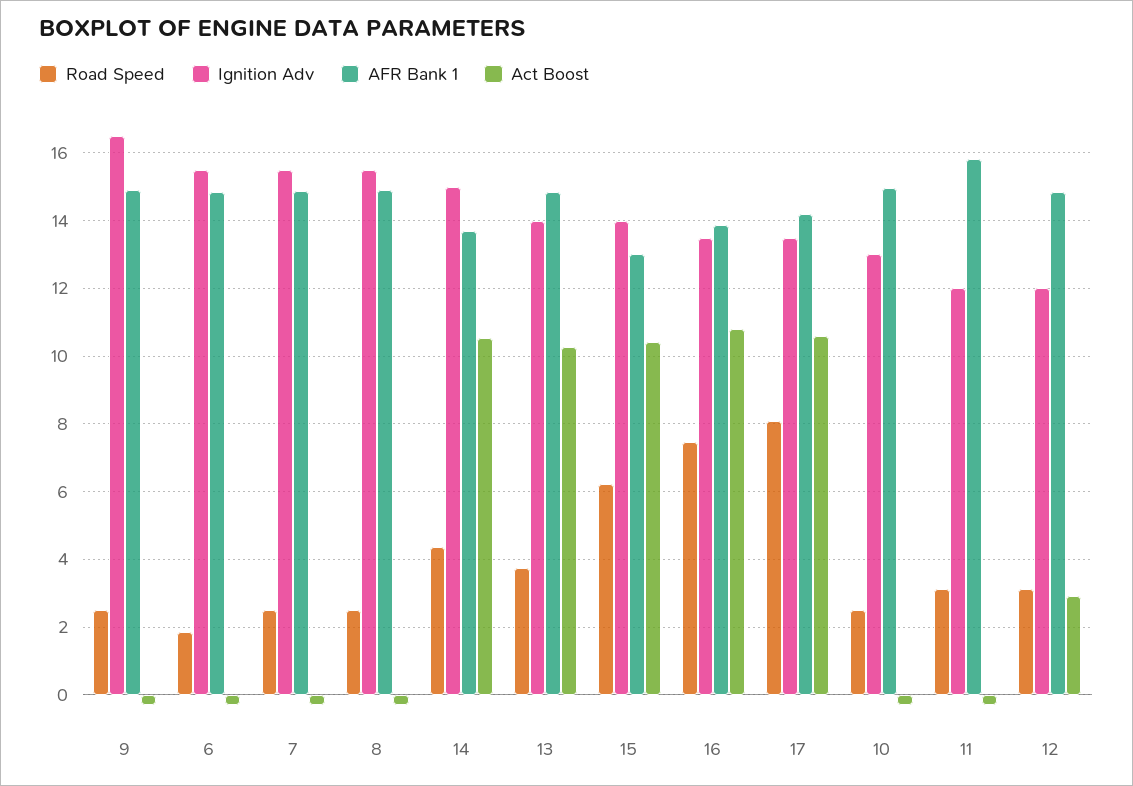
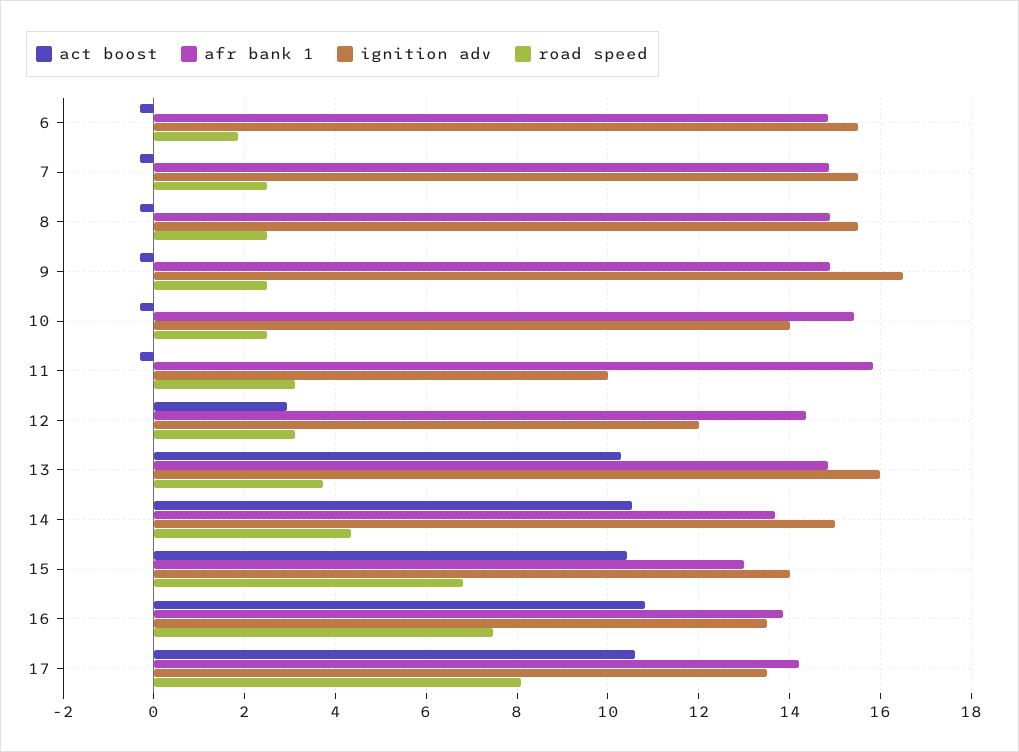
Ignition Adv, 13: 14 -> 16
Road Speed, 15: 6.2 -> 6.8
Ignition Adv, 10: 13 -> 14
AFR Bank 1, 10: 15 -> 15.4
Ignition Adv, 11: 12 -> 10
AFR Bank 1, 12: 14.8 -> 14.4

